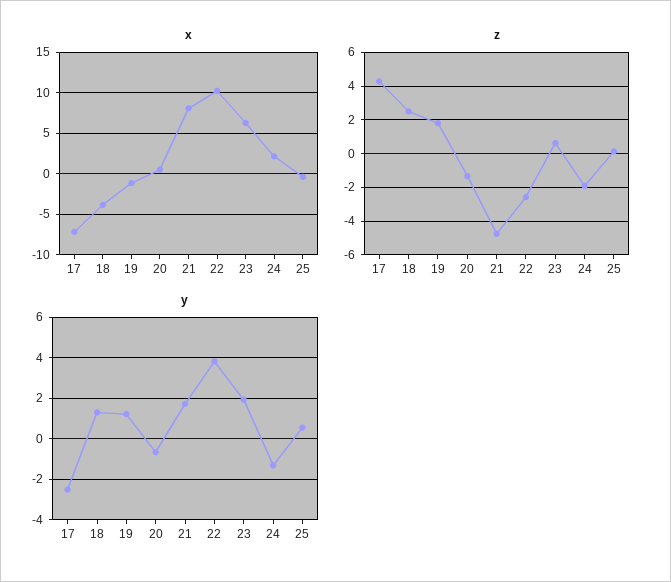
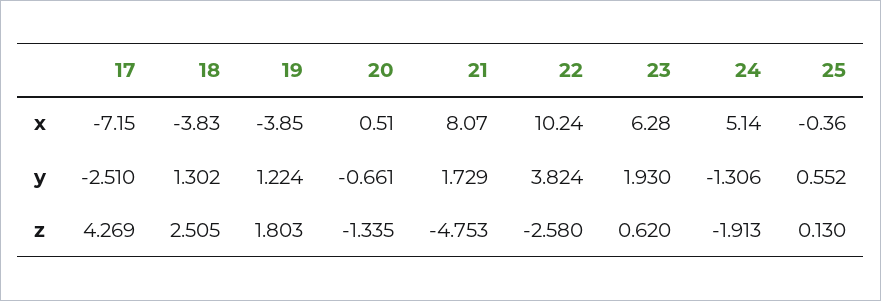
x, 19: -1 -> -3.85
x, 24: 2 -> 5.14

